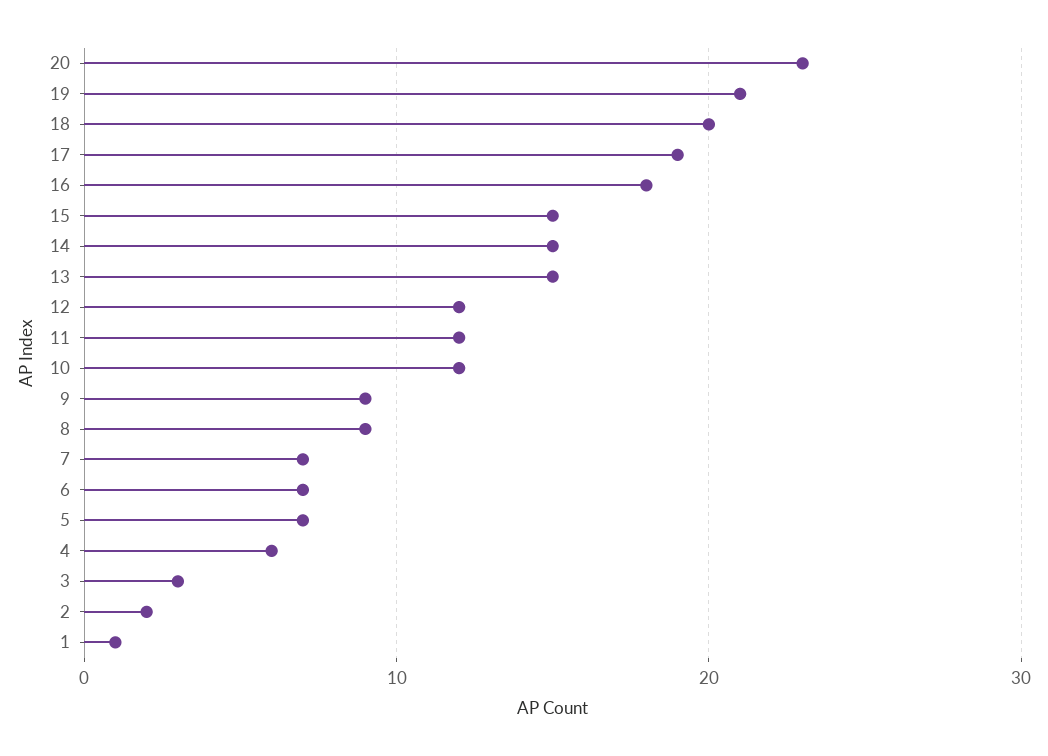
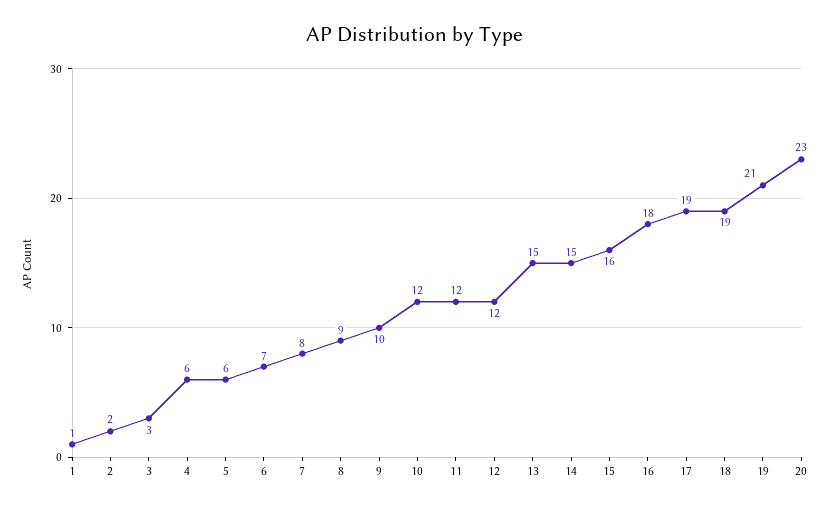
18: 20 -> 19
15: 15 -> 16
9: 9 -> 10
7: 7 -> 8
5: 7 -> 6

